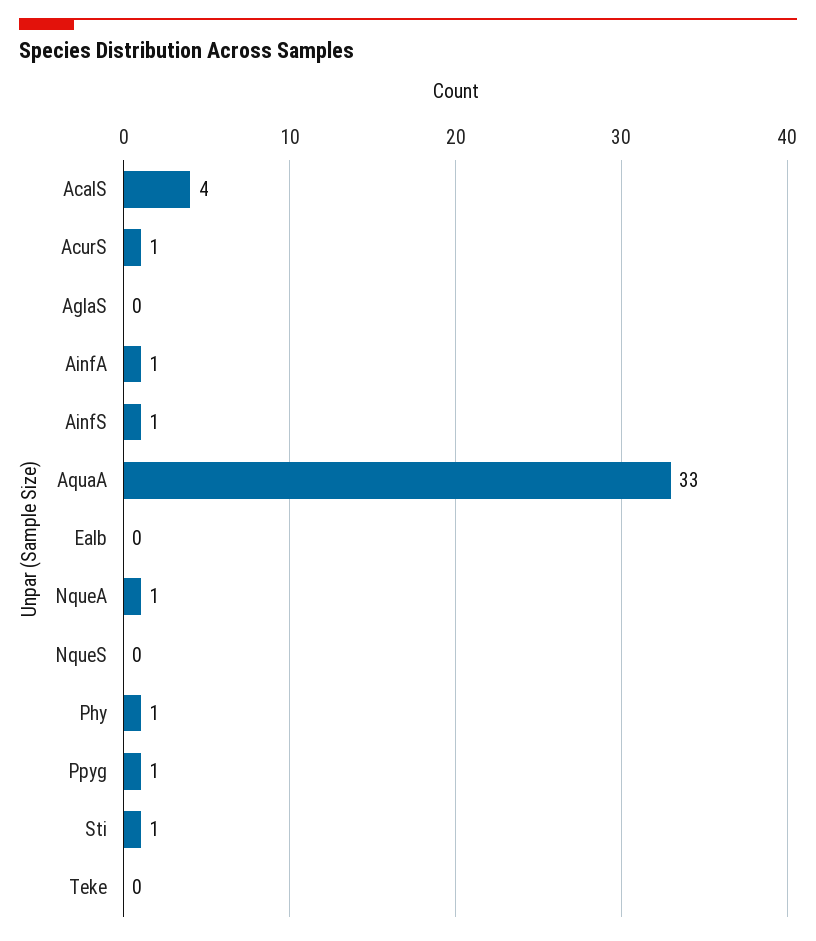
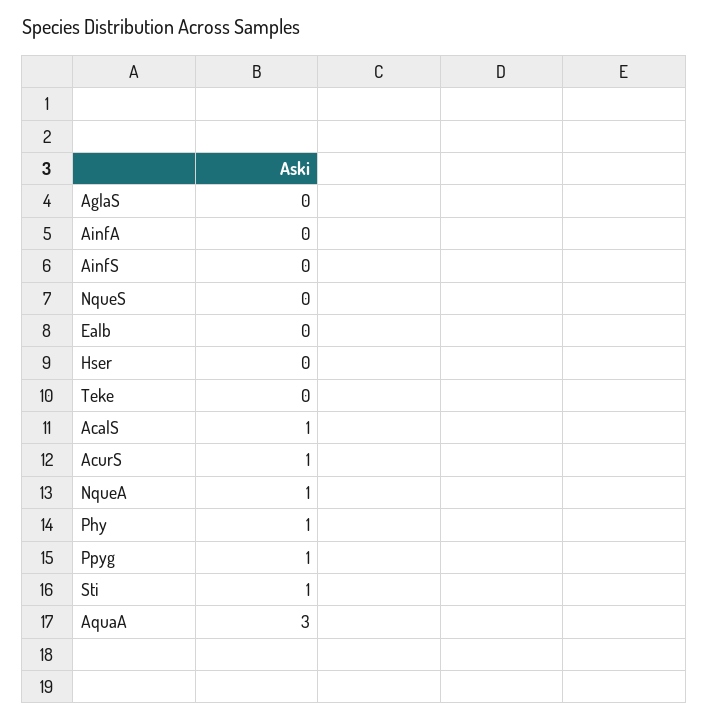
AcalS: 4 -> 1
AinfA: 1 -> 0
AinfS: 1 -> 0
AquaA: 33 -> 3
Hser: none -> 0

